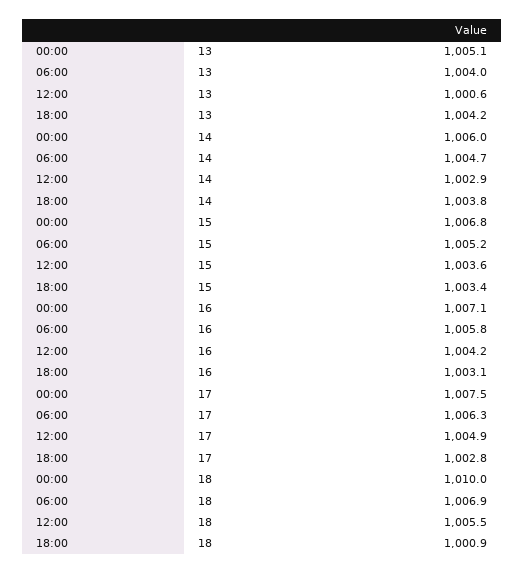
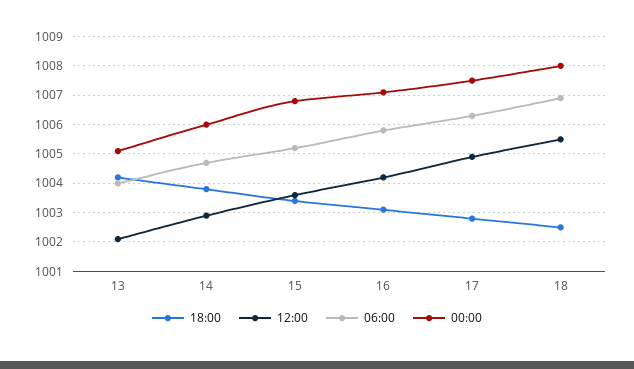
12:00, 13: 1000.6 -> 1002
00:00, 18: 1010 -> 1008
18:00, 18: 1000.9 -> 1002.5

